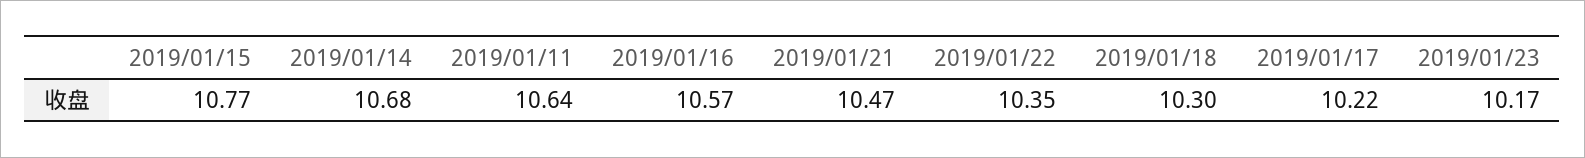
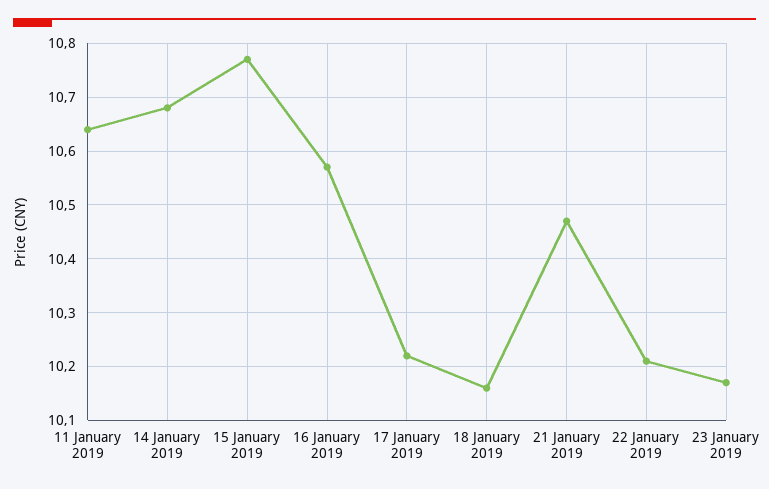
2019/01/22: 10.35 -> 10.2
2019/01/18: 10.3 -> 10.15

